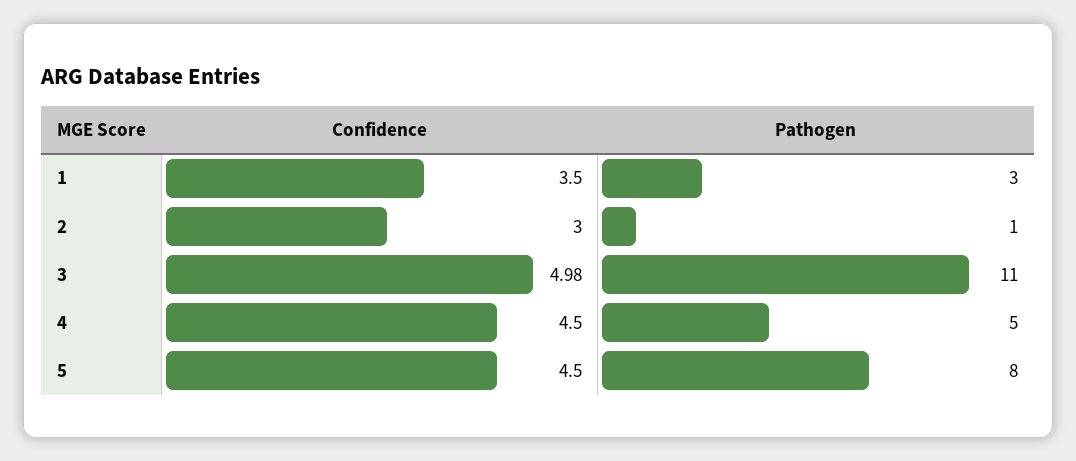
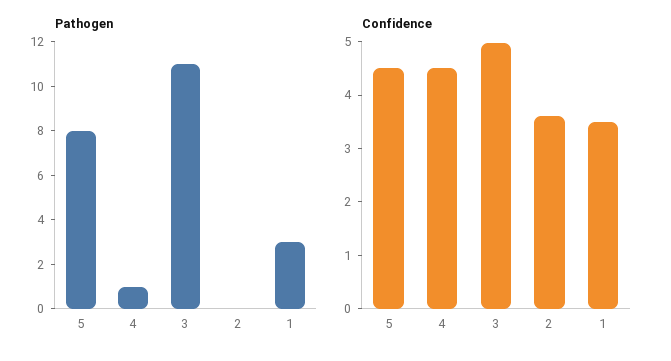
Confidence, 2: 3 -> 3.6
Pathogen, 2: 1 -> 0
Pathogen, 4: 5 -> 1

